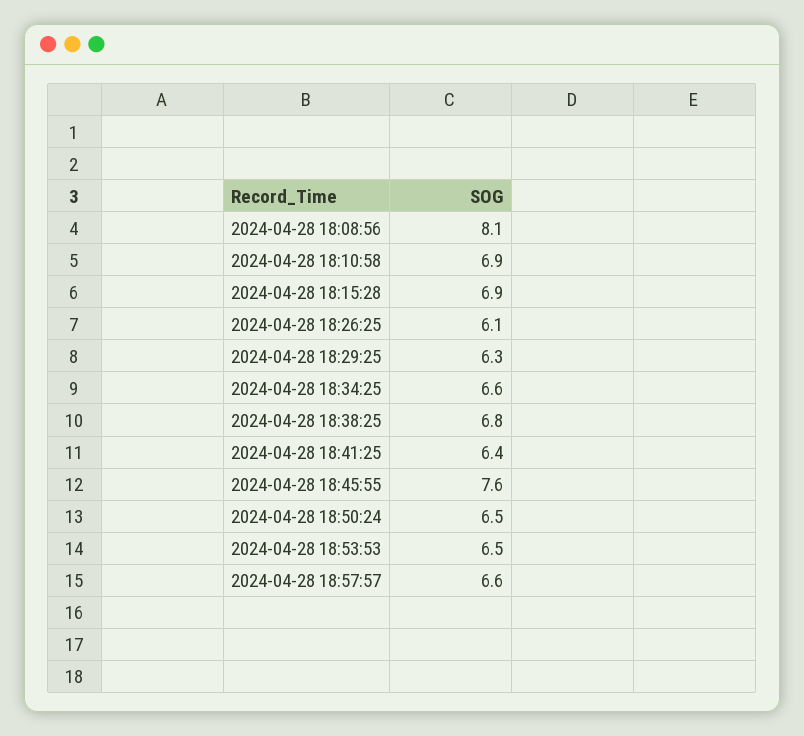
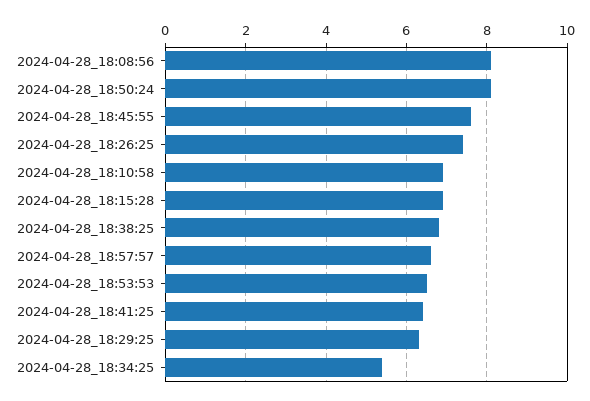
2024-04-28 18:26:25: 6.1 -> 7.5
2024-04-28 18:34:25: 6.6 -> 5.5
2024-04-28 18:50:24: 6.5 -> 8

